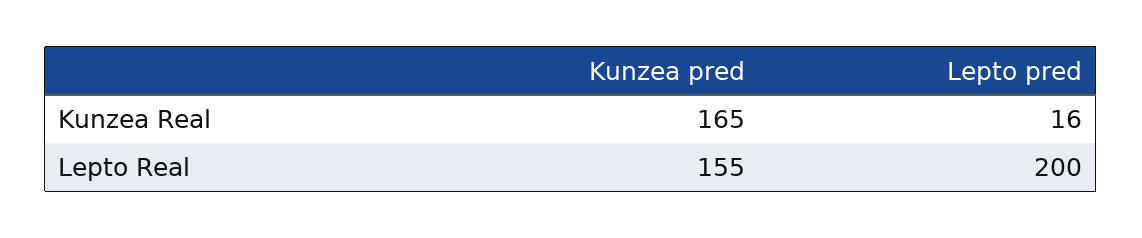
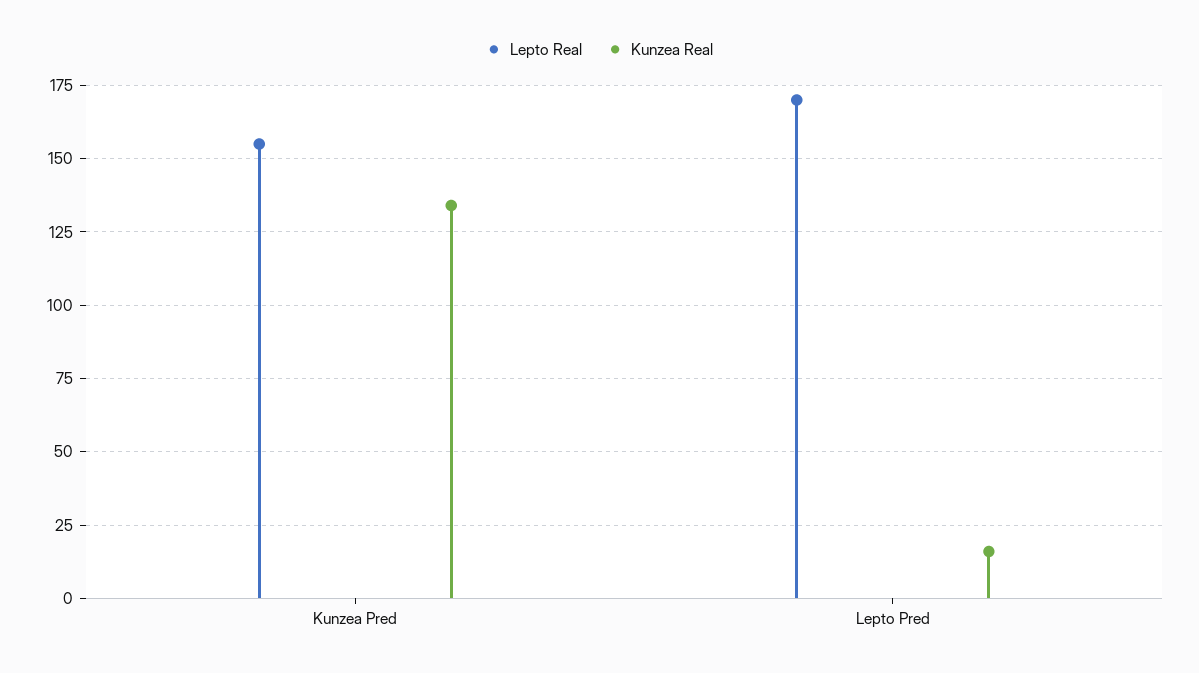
Kunzea Real, Kunzea pred: 165 -> 135
Lepto Real, Lepto pred: 200 -> 170

